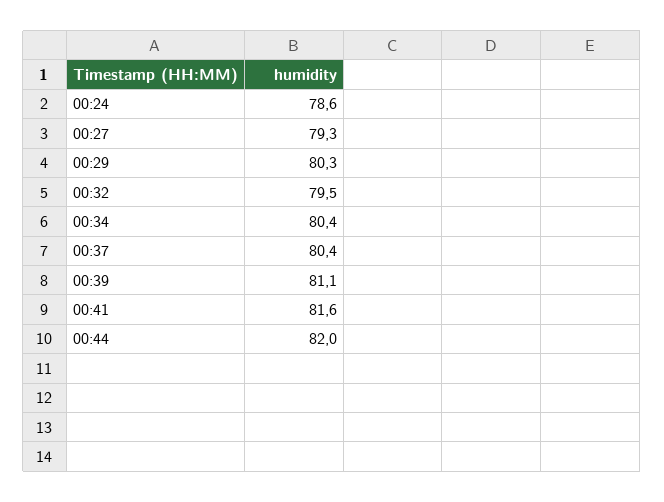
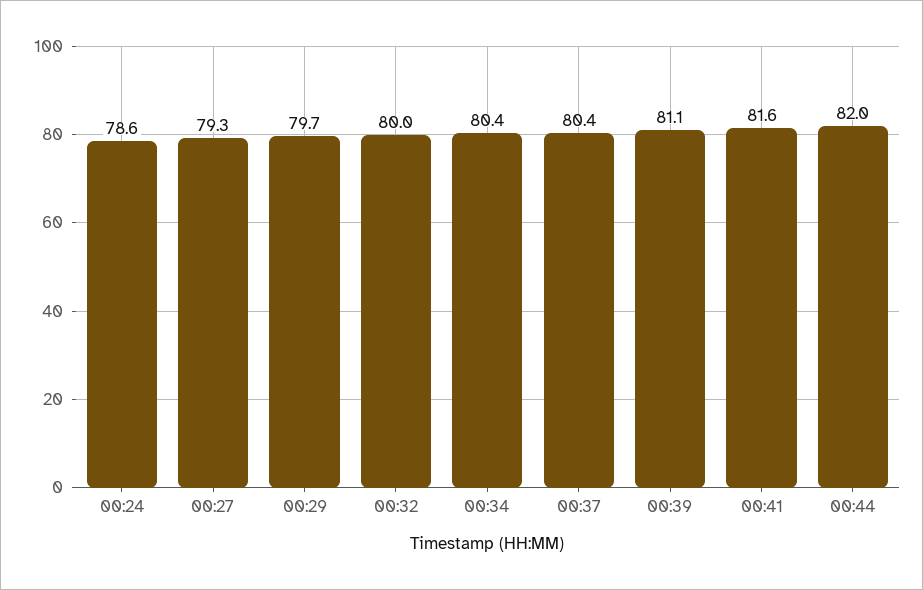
00:29: 80.3 -> 79.7
00:32: 79.5 -> 80

